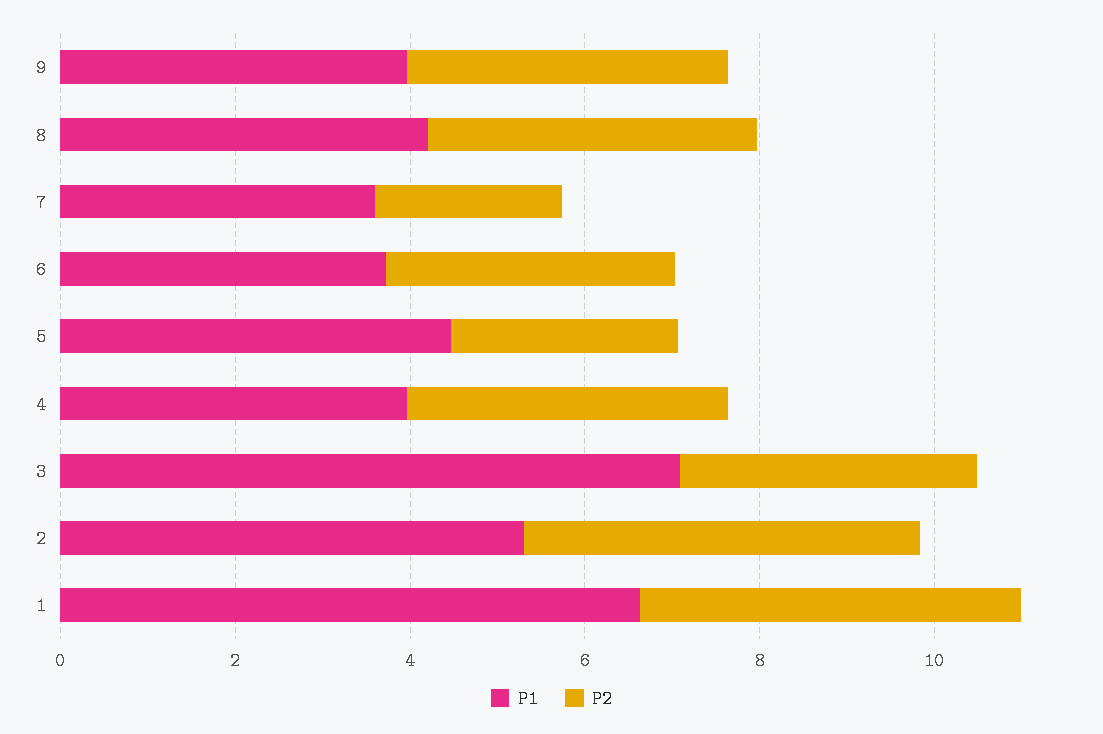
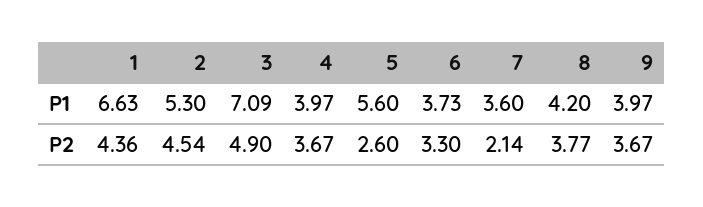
P1, 5: 4.5 -> 5.6
P2, 3: 3.5 -> 4.9

